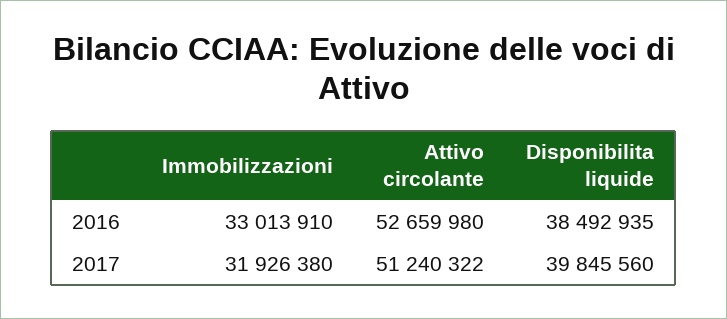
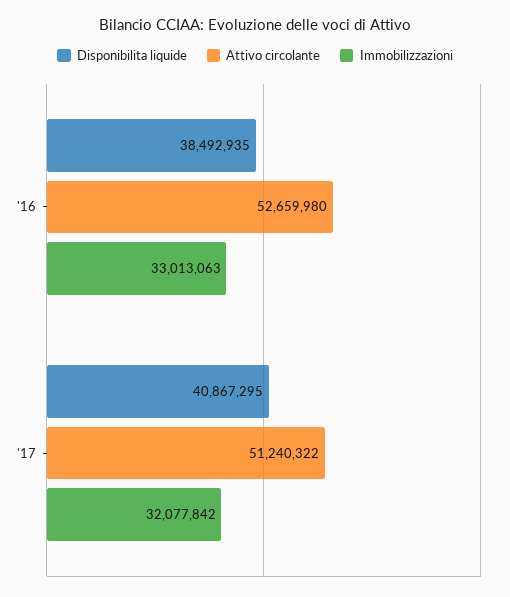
Immobilizzazioni, 2016: 33013910 -> 33013063
Immobilizzazioni, 2017: 31926380 -> 32077842
Disponibilita liquide, 2017: 39845560 -> 40867295

